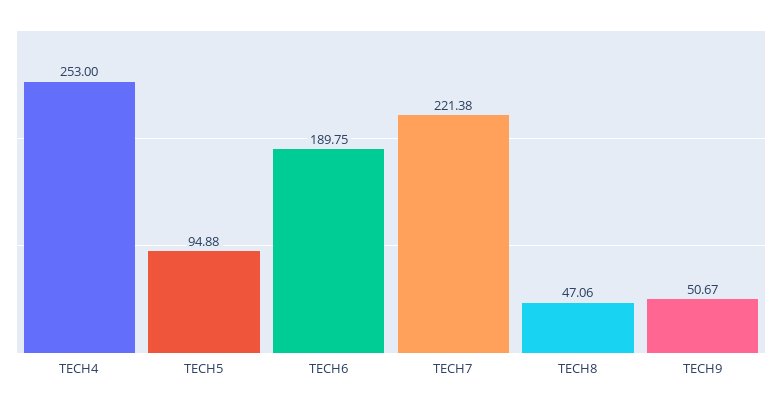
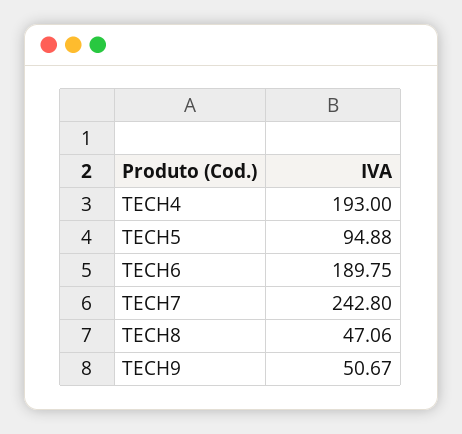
TECH4: 253 -> 193
TECH7: 221.38 -> 242.8

